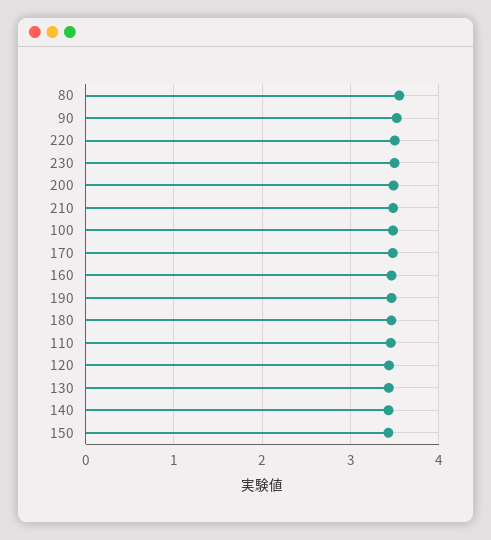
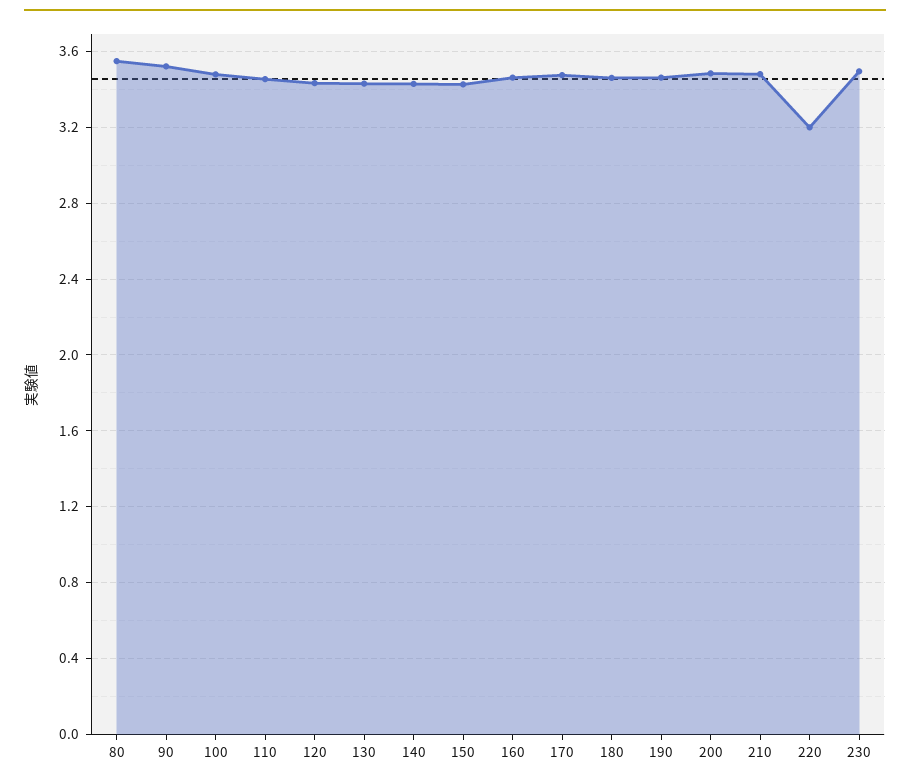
220: 3.5 -> 3.2

